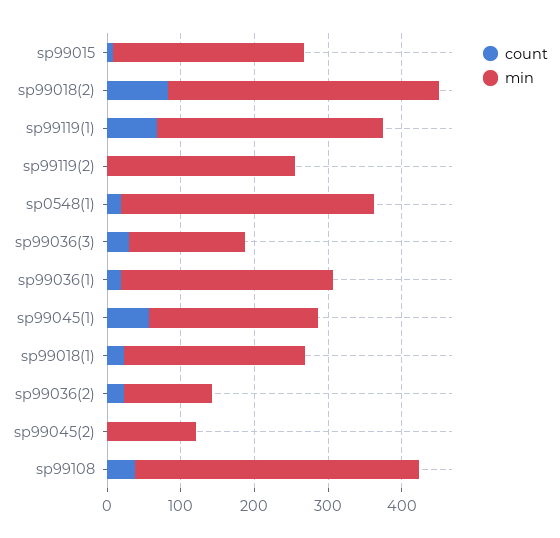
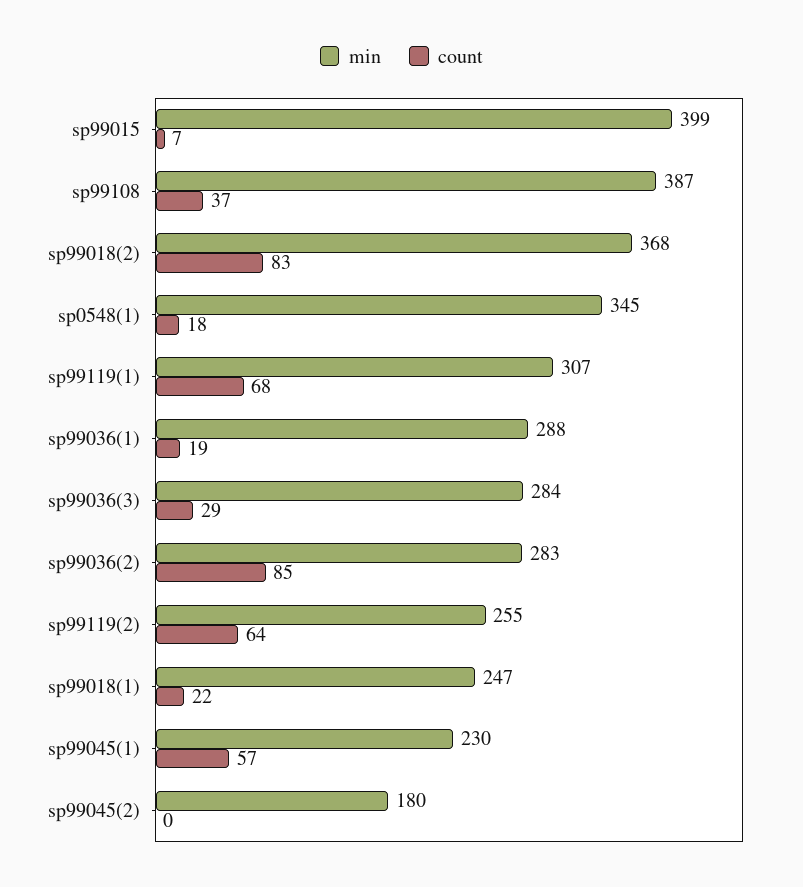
min, sp99015: 260 -> 399
count, sp99119(2): 0 -> 64
min, sp99036(3): 160 -> 284
count, sp99036(2): 20 -> 85
min, sp99036(2): 120 -> 283
min, sp99045(2): 120 -> 180

